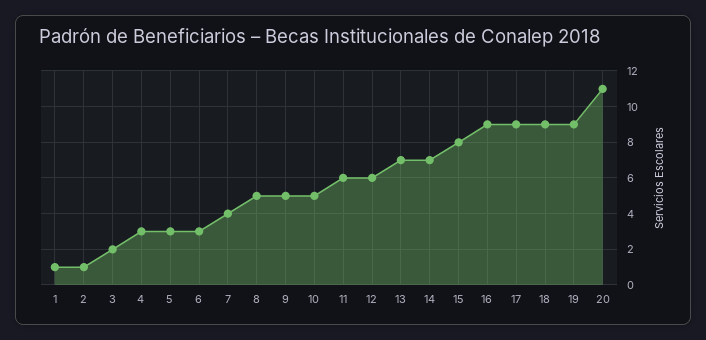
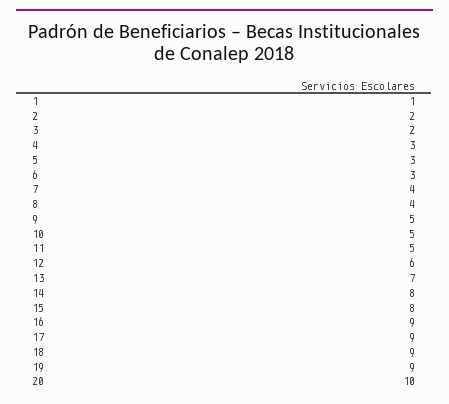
2: 1 -> 2
8: 5 -> 4
11: 6 -> 5
14: 7 -> 8
20: 11 -> 10

